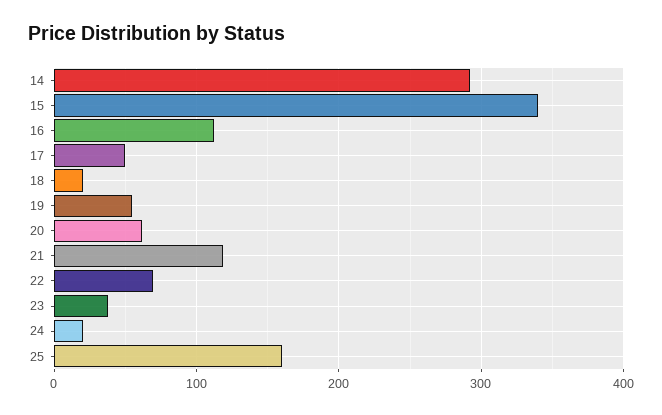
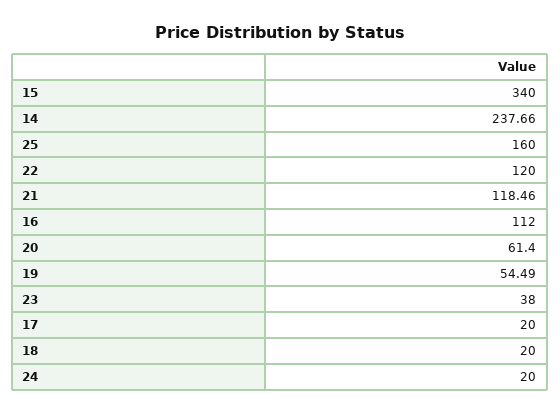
14: 290 -> 237.66
17: 50 -> 20
22: 70 -> 120

